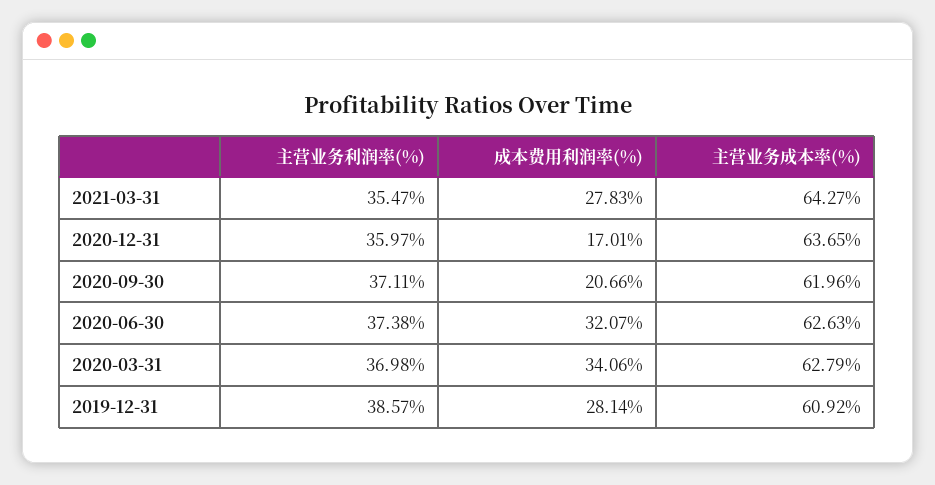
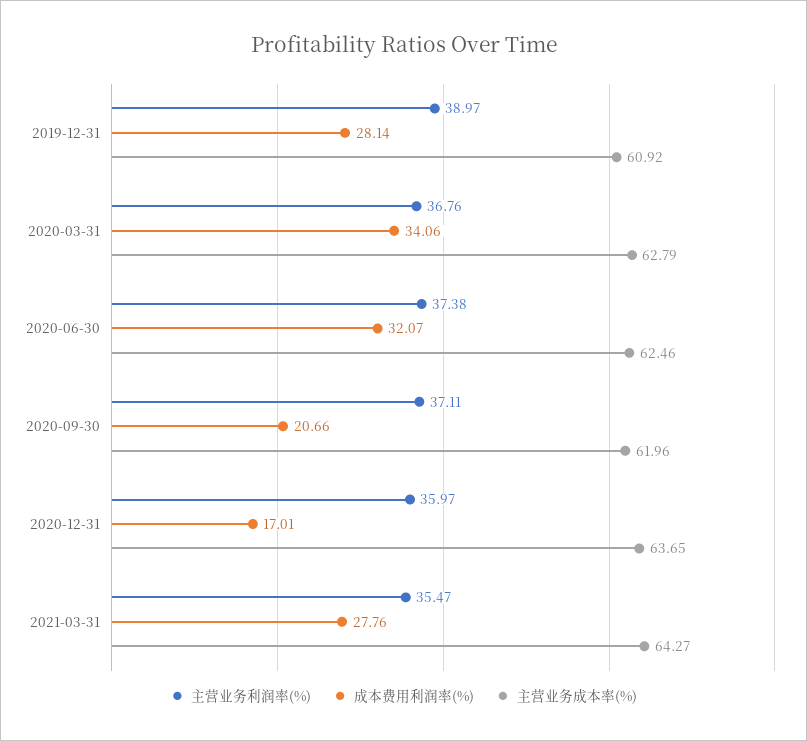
成本费用利润率(%), 2021-03-31: 27.83 -> 27.76
主营业务成本率(%), 2020-06-30: 62.63 -> 62.46
主营业务利润率(%), 2020-03-31: 36.98 -> 36.76
主营业务利润率(%), 2019-12-31: 38.57 -> 38.97

